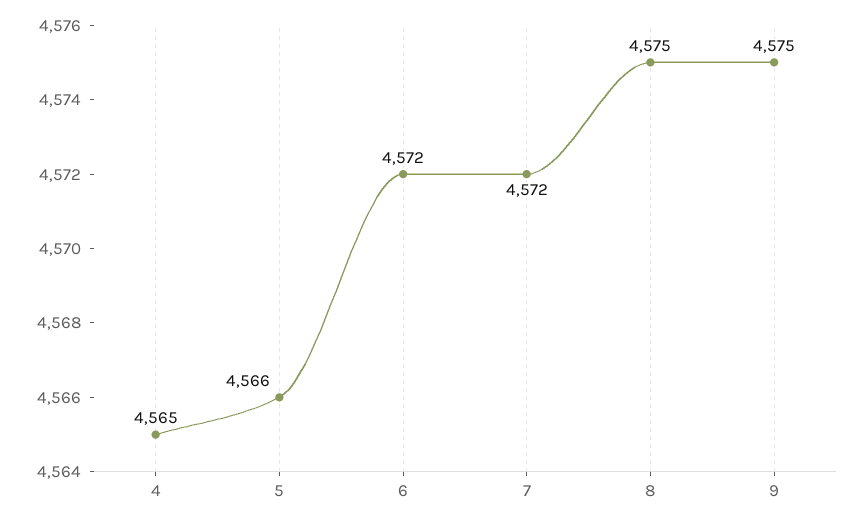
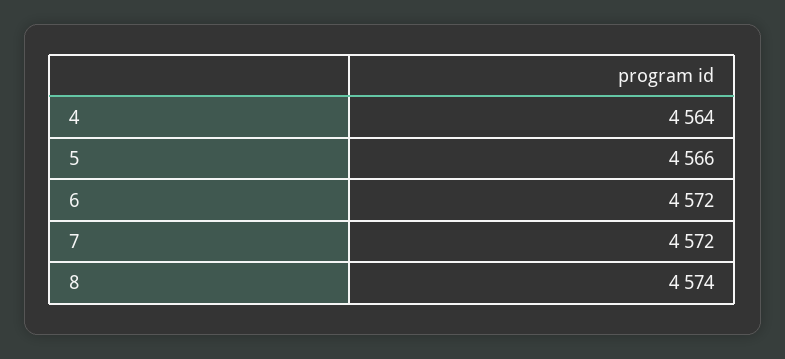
4: 4565 -> 4564
8: 4575 -> 4574
9: 4575 -> none

